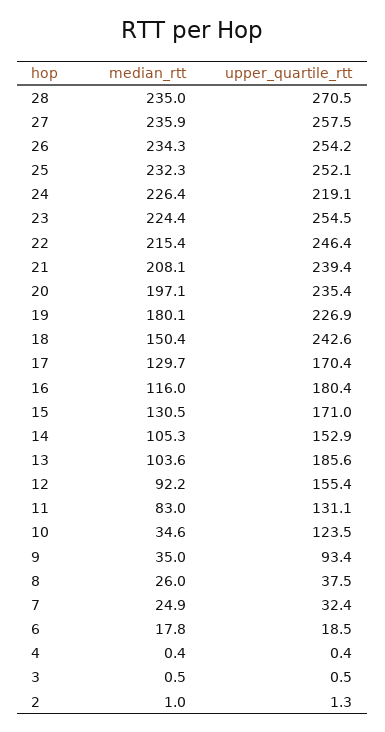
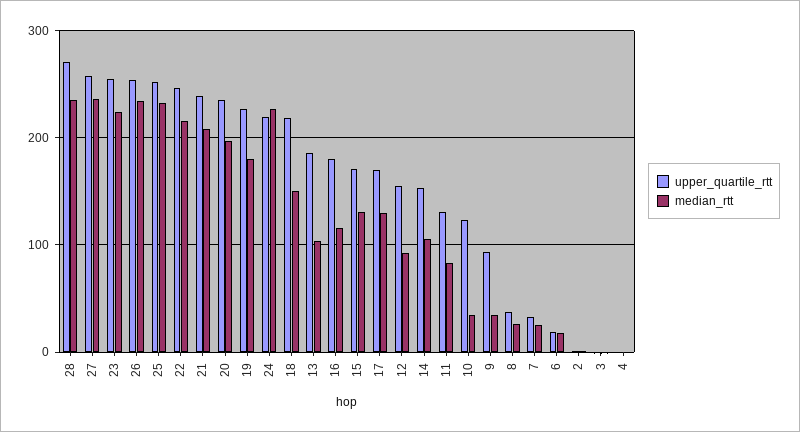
upper_quartile_rtt, 18: 242.6 -> 220

